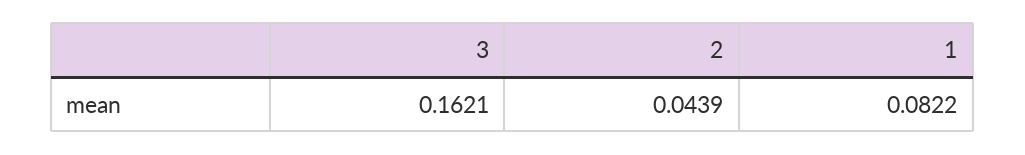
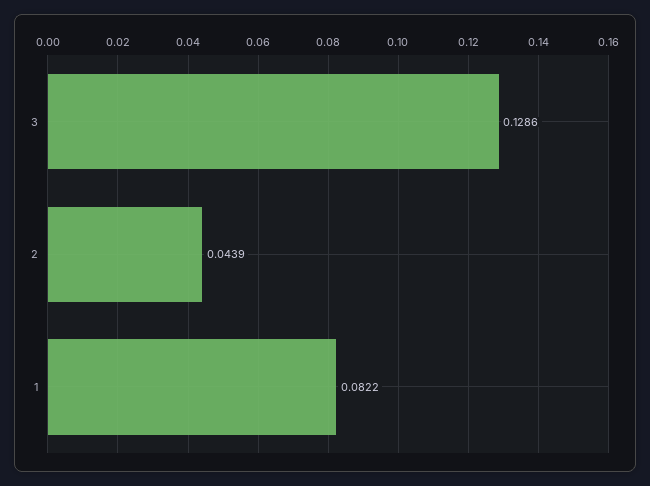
3: 0.1621 -> 0.1286

